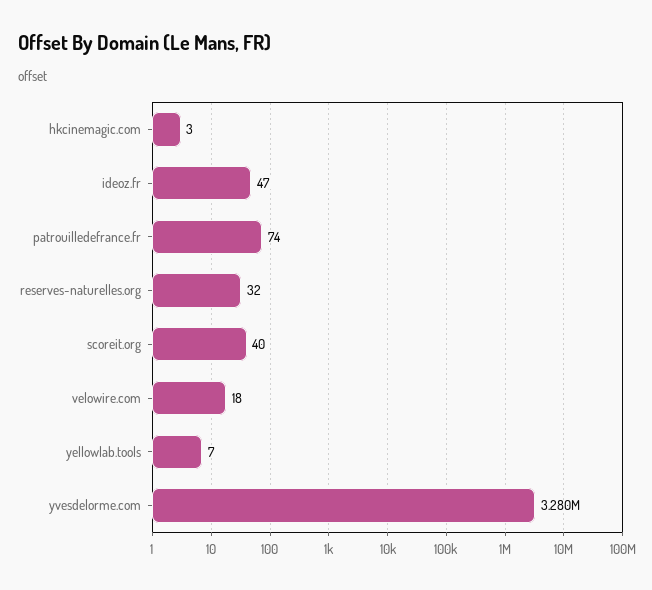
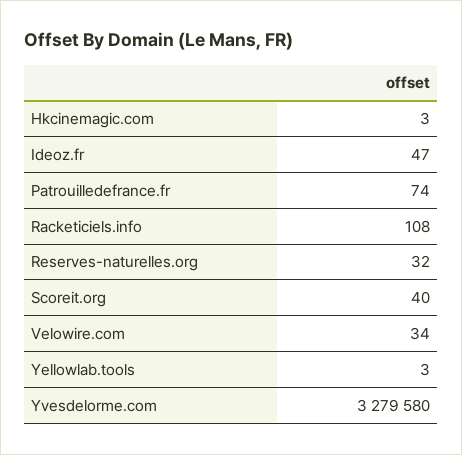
velowire.com: 18 -> 34
yellowlab.tools: 7 -> 3
Racketiciels.info: none -> 108

